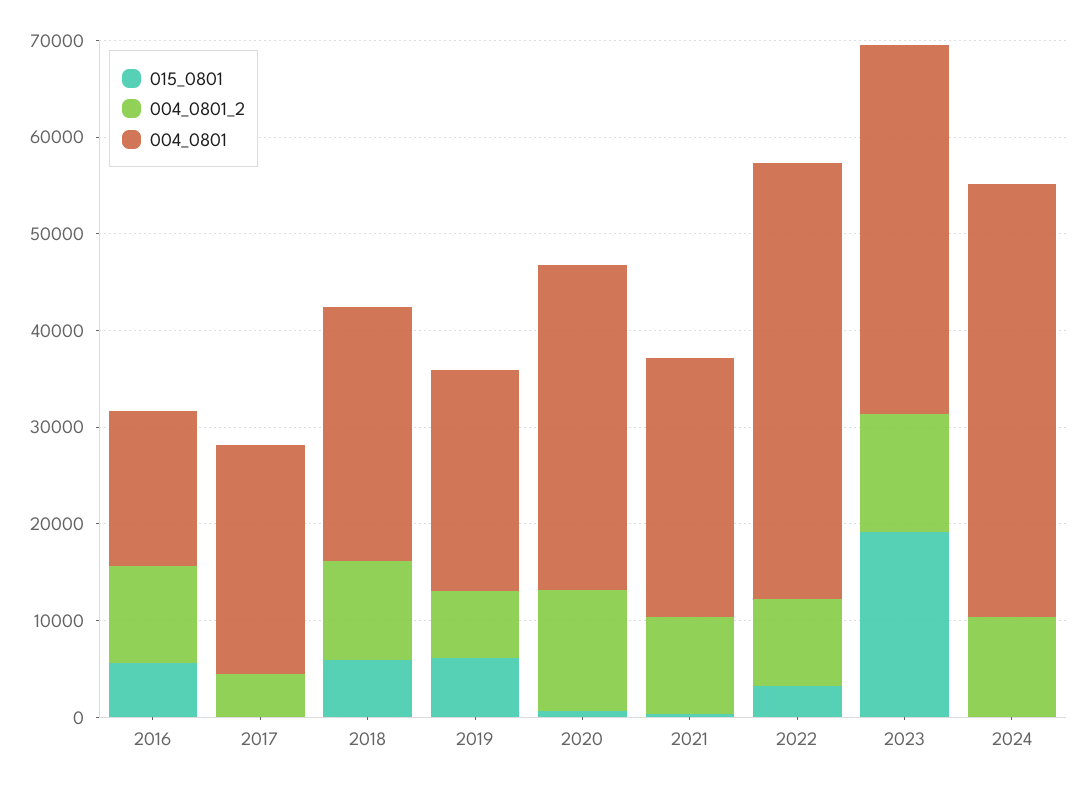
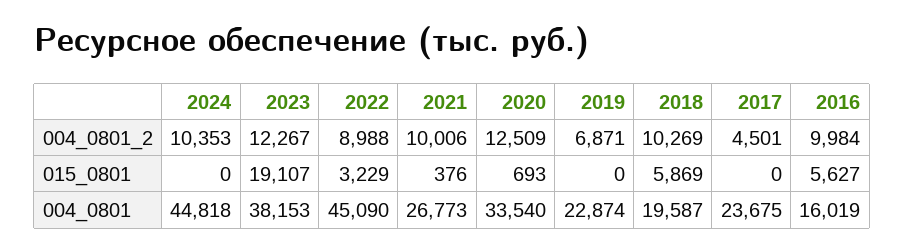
004_0801, 2018: 26000 -> 19587
015_0801, 2019: 6000 -> 0

